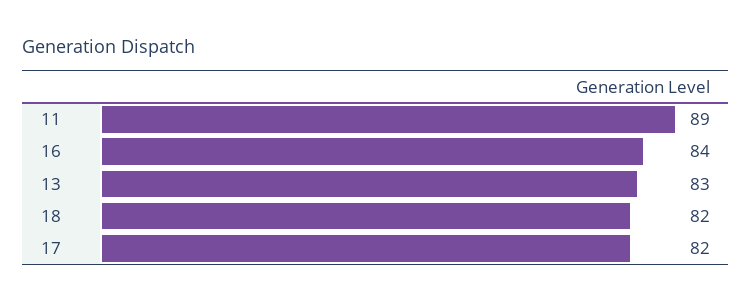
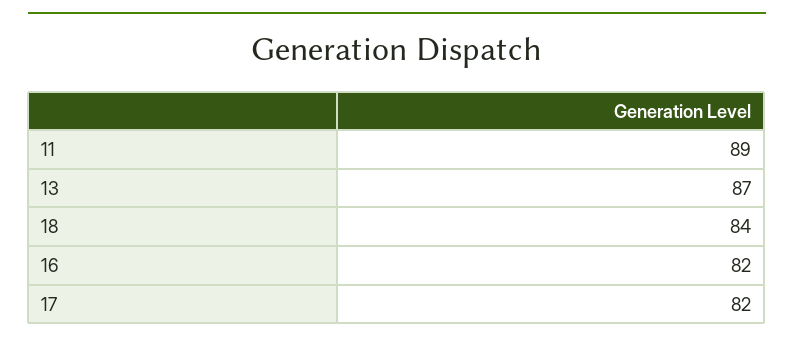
16: 84 -> 82
13: 83 -> 87
18: 82 -> 84

